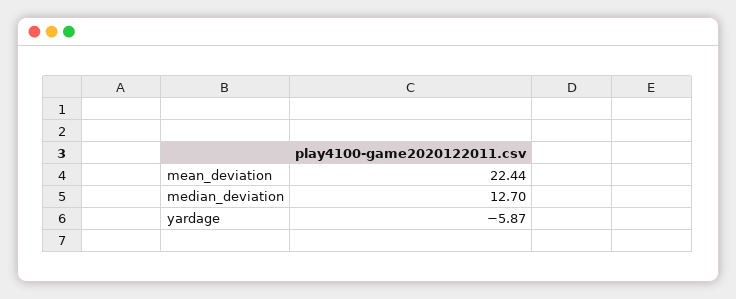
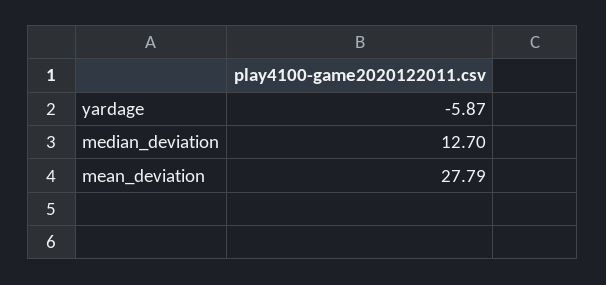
mean_deviation: 22.44 -> 27.79

